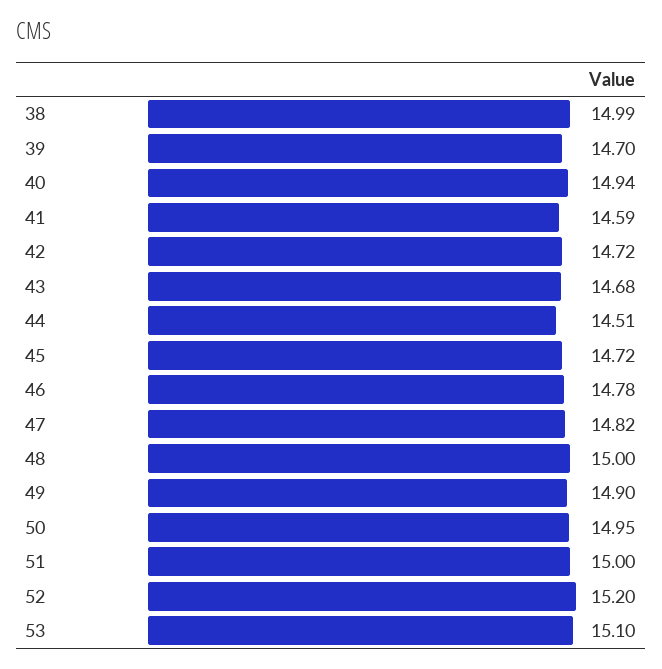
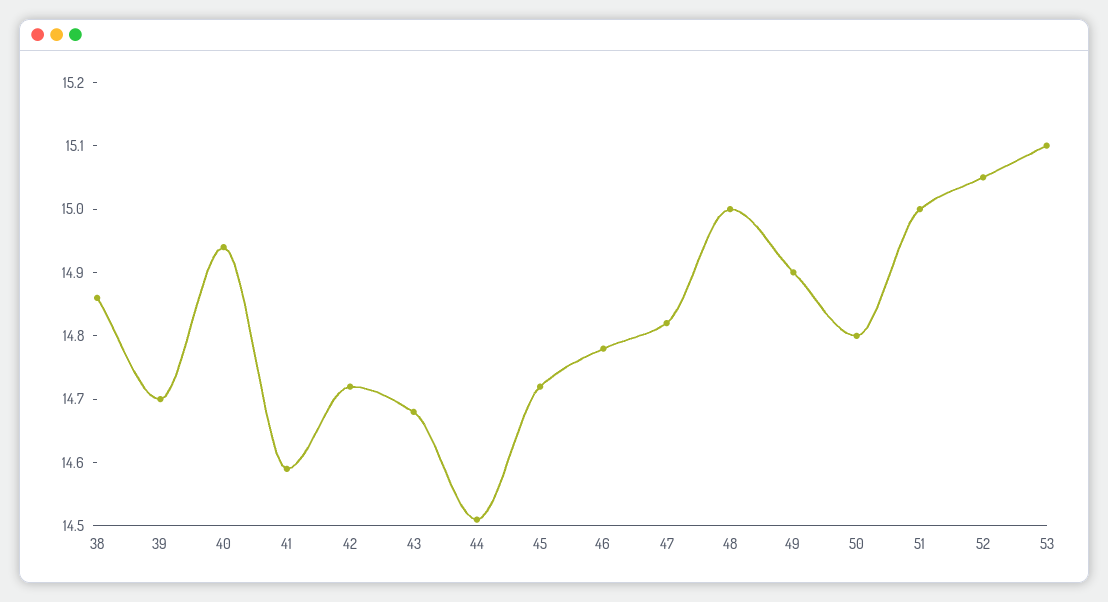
38: 14.99 -> 14.85
50: 14.95 -> 14.8
52: 15.2 -> 15.05

